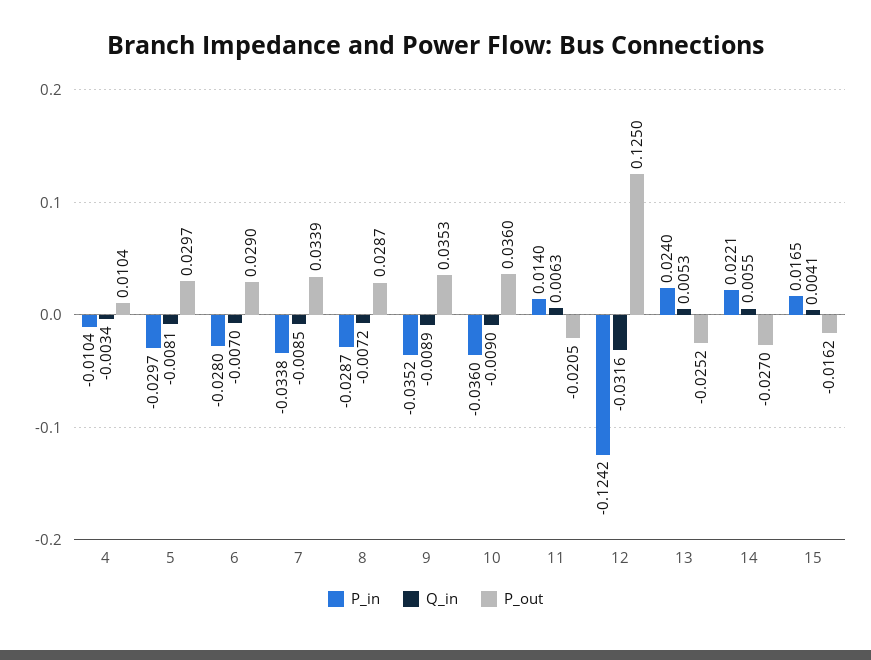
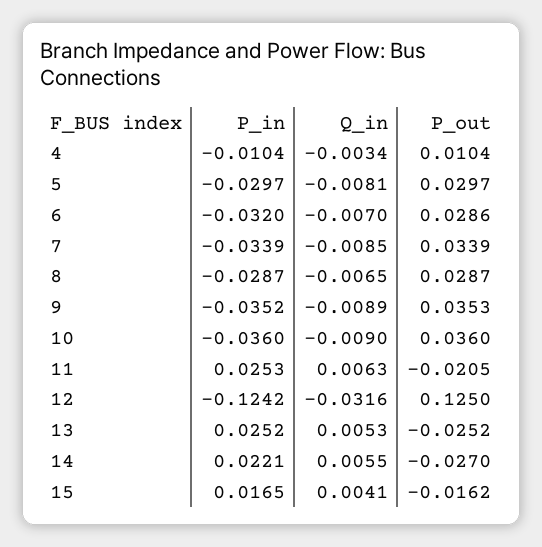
P_in, 6: -0.028 -> -0.032
P_out, 6: 0.029 -> 0.0286
P_in, 7: -0.0338 -> -0.0339
Q_in, 8: -0.0072 -> -0.0065
P_in, 11: 0.014 -> 0.0253
P_in, 13: 0.024 -> 0.0252

